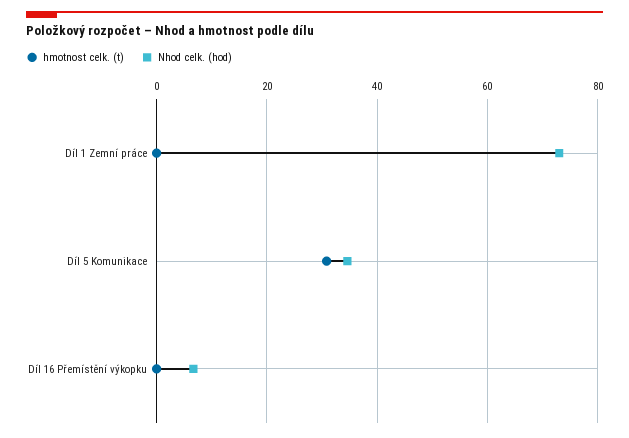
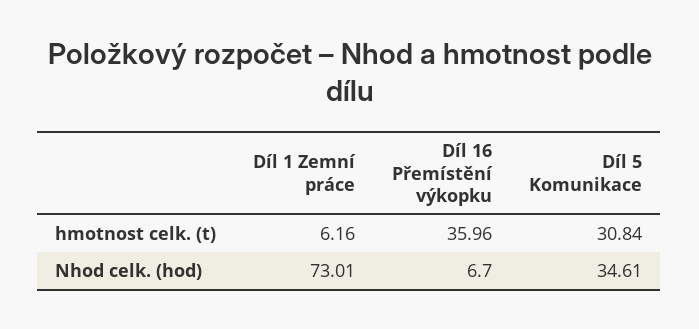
hmotnost celk. (t), Díl 1 Zemní práce: 0 -> 6.16
hmotnost celk. (t), Díl 16 Přemístění výkopku: 0 -> 35.96

